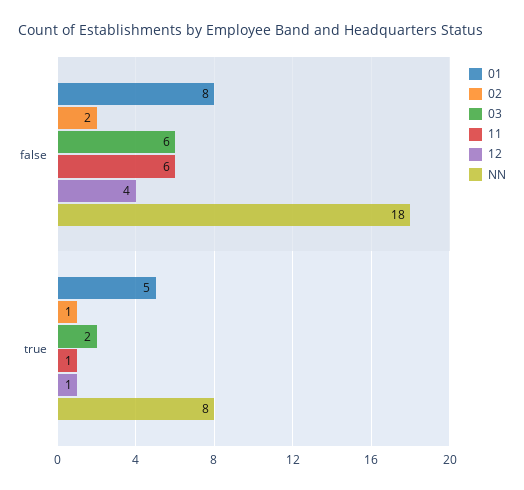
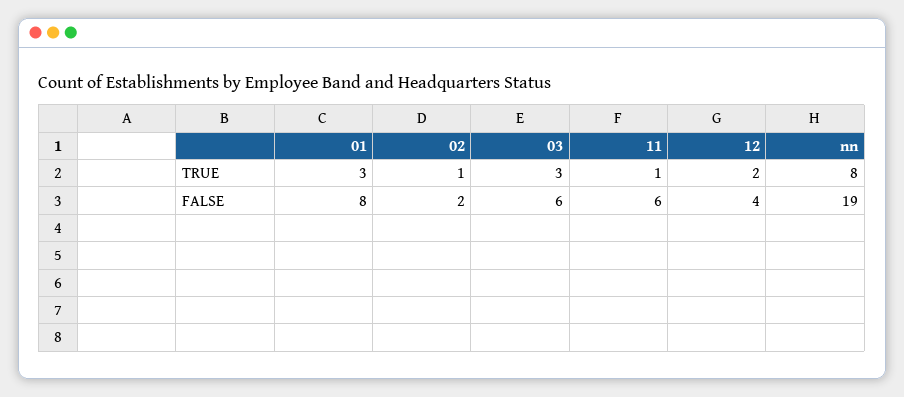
NN, false: 18 -> 19
01, true: 5 -> 3
03, true: 2 -> 3
12, true: 1 -> 2

